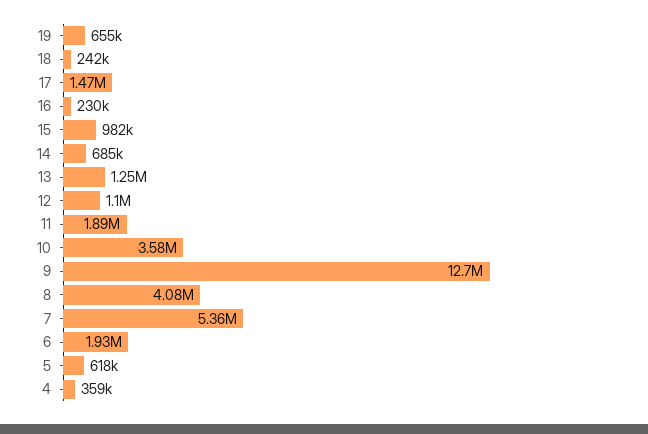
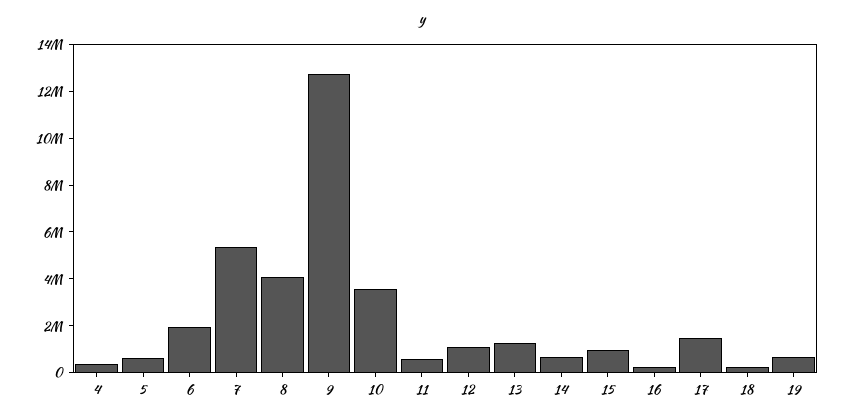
11: 1890000 -> 500000

